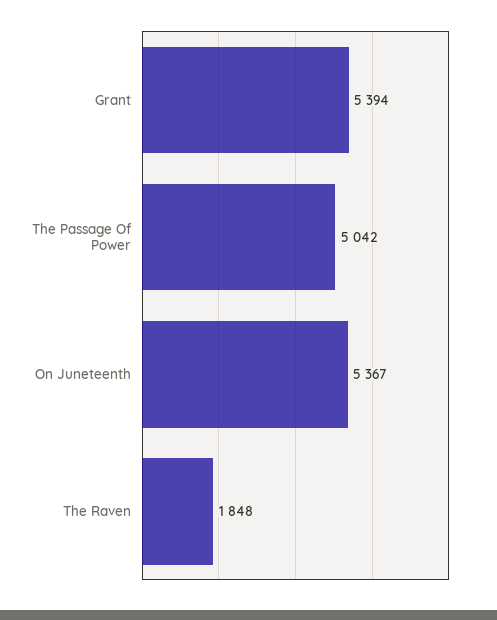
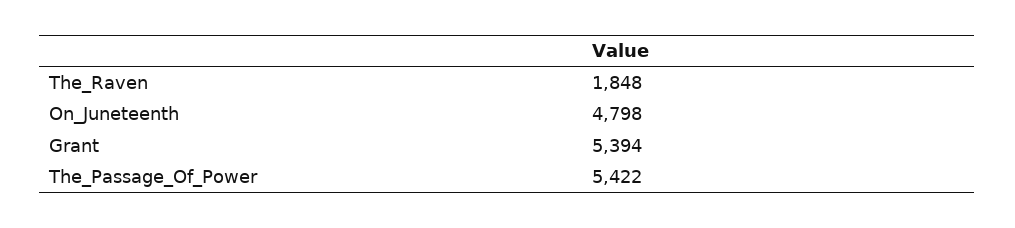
The Passage Of Power: 5042 -> 5422
On Juneteenth: 5367 -> 4798

